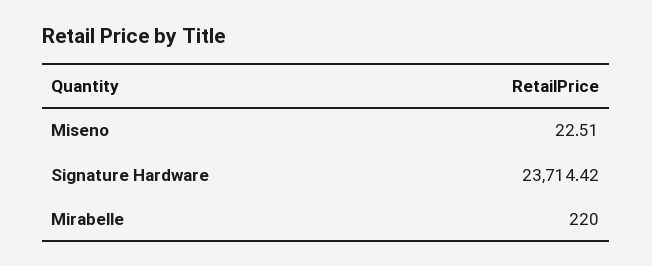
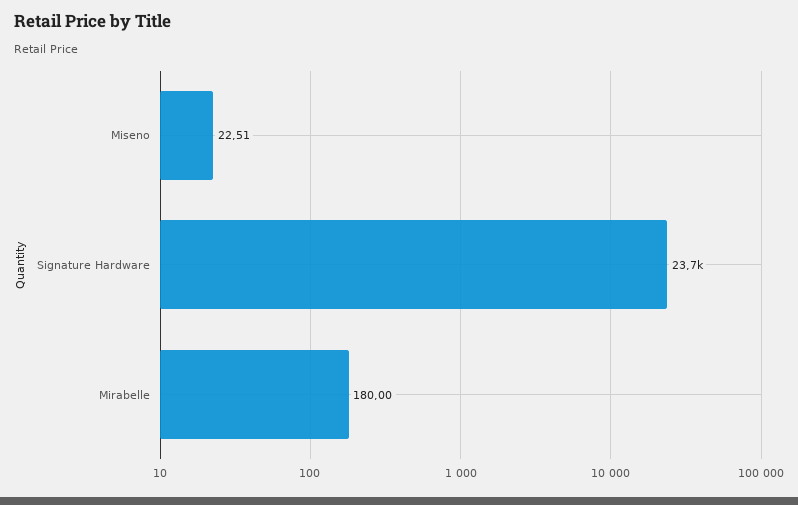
Mirabelle: 220 -> 180

